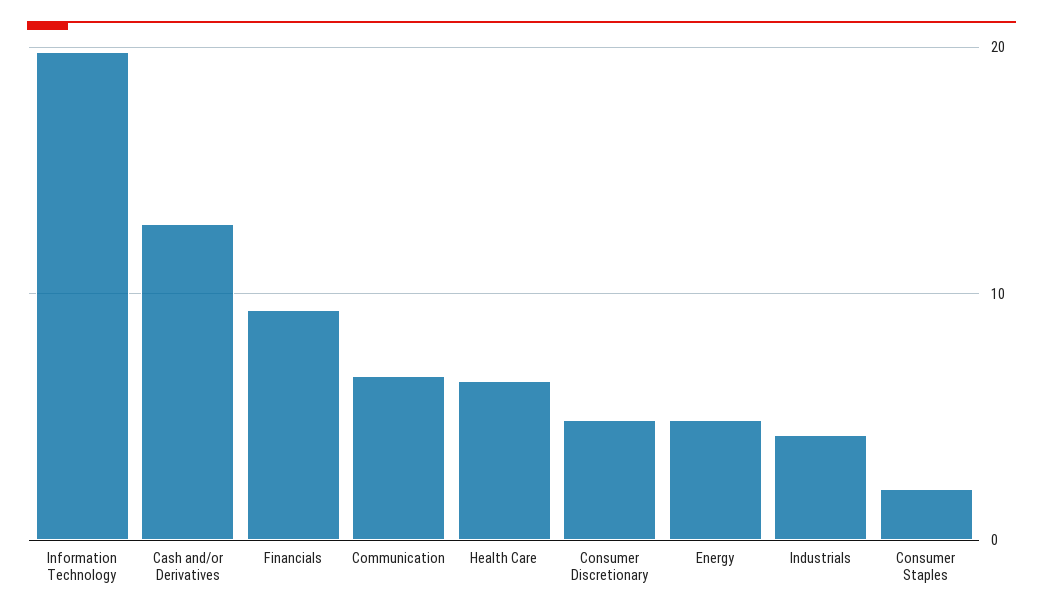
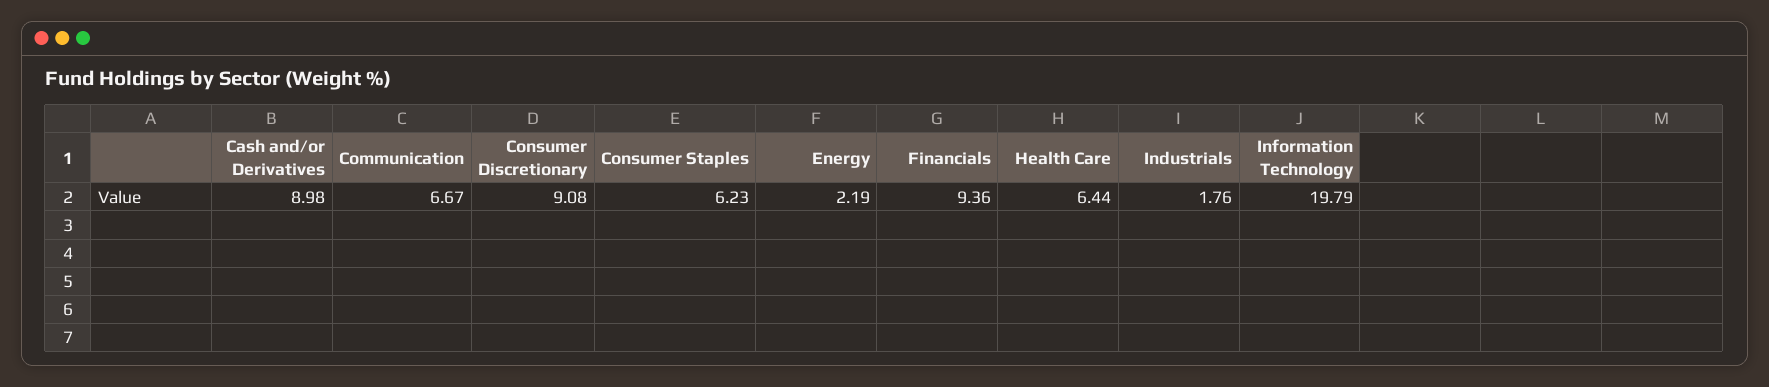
Cash and/or Derivatives: 13 -> 8.98
Consumer Discretionary: 5 -> 9.08
Energy: 5 -> 2.19
Industrials: 4 -> 1.76
Consumer Staples: 2 -> 6.23

